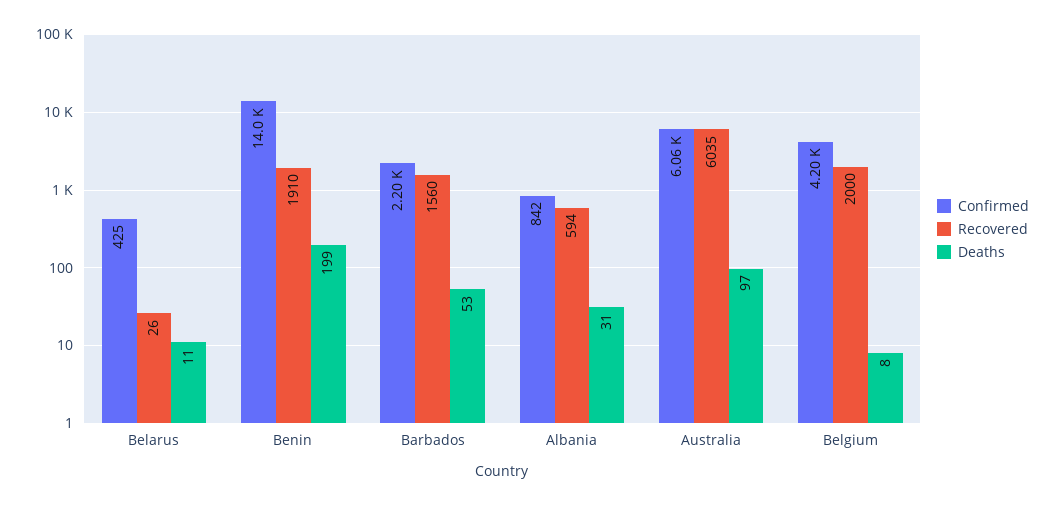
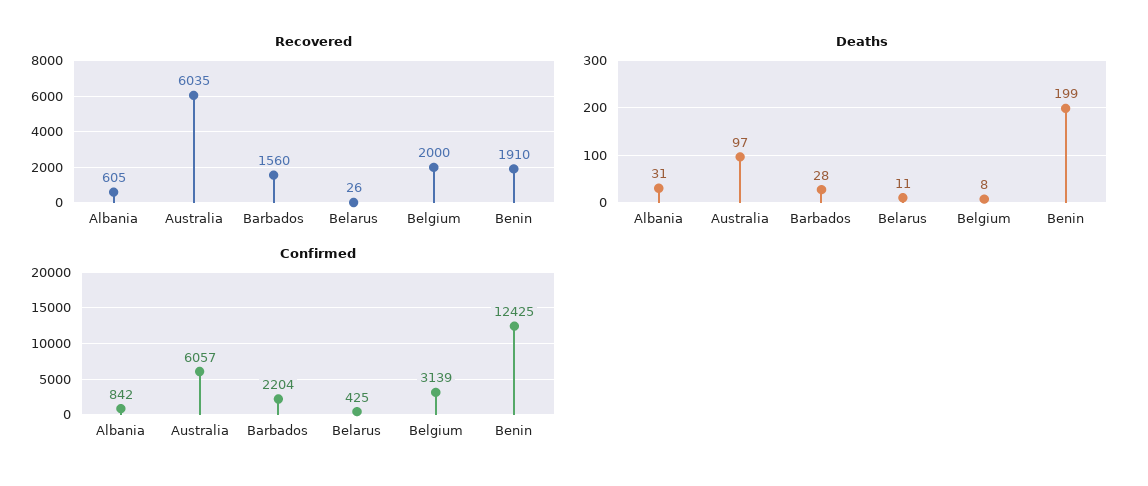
Confirmed, Benin: 14000 -> 12425
Deaths, Barbados: 53 -> 28
Recovered, Albania: 594 -> 605
Confirmed, Belgium: 4200 -> 3139

